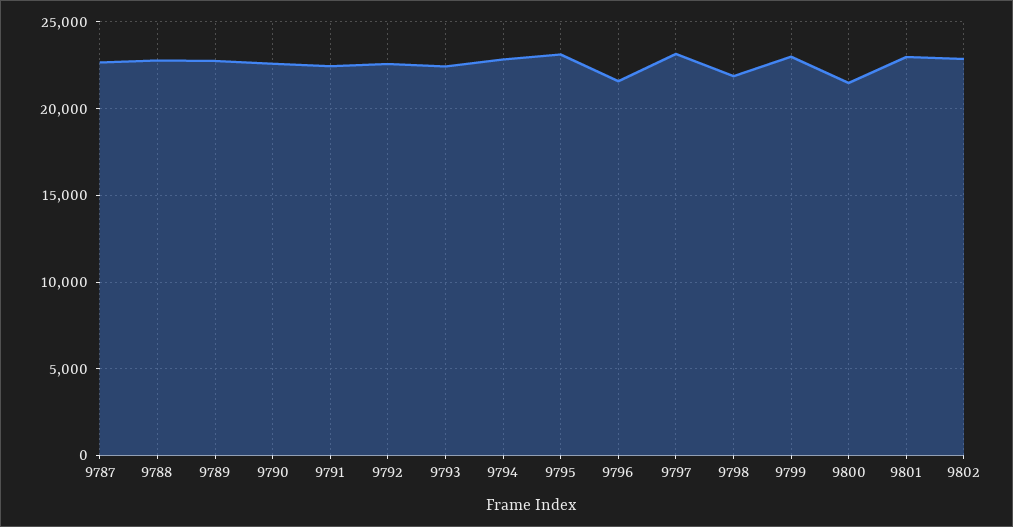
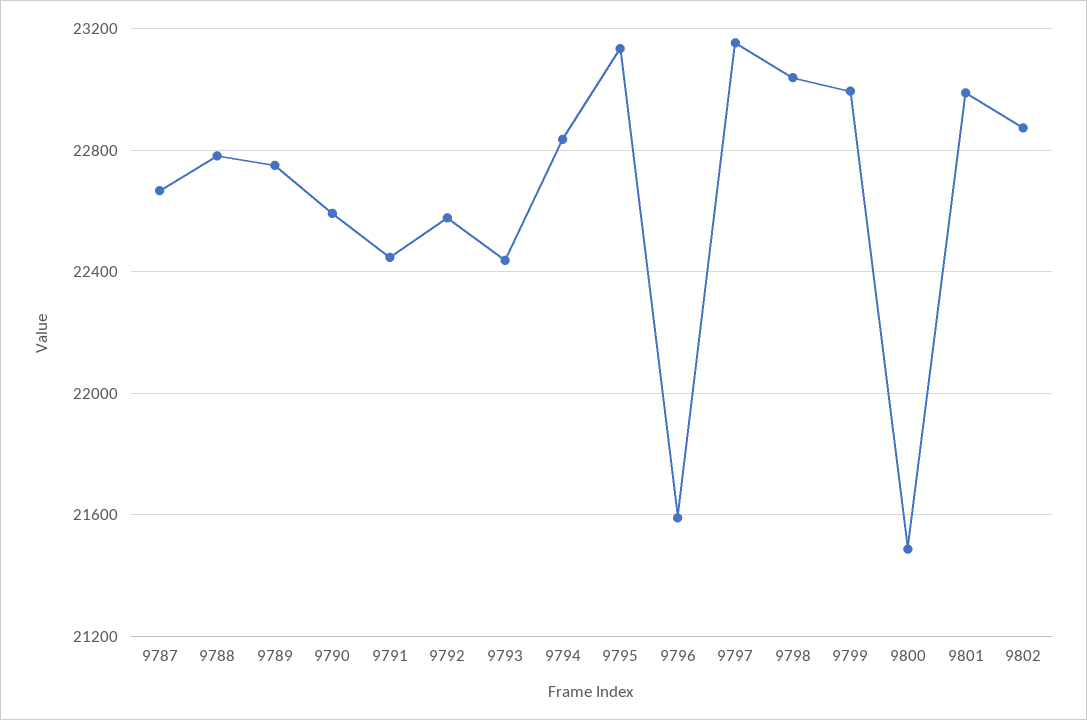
9798: 22000 -> 23050

